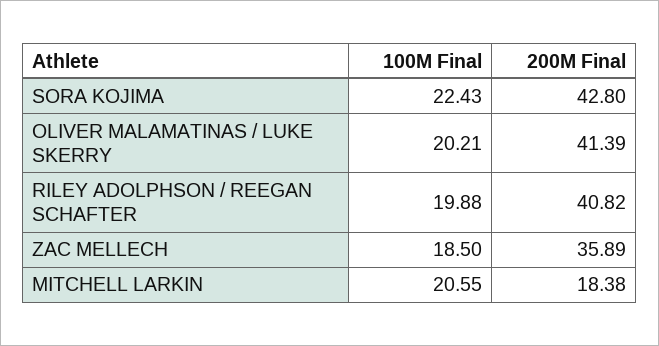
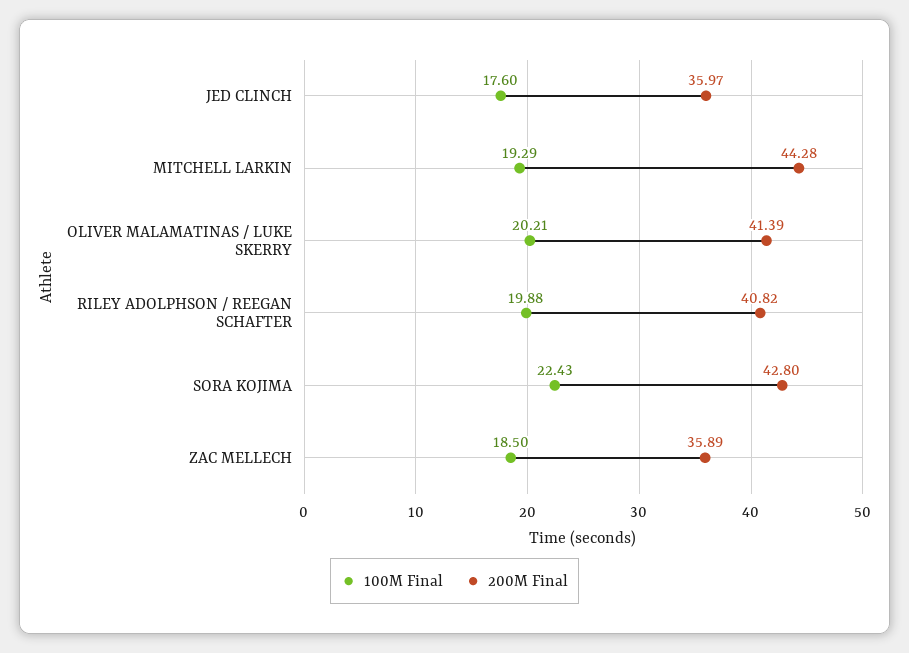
100M Final, MITCHELL LARKIN: 20.55 -> 19.29
200M Final, MITCHELL LARKIN: 18.38 -> 44.28
100M Final, JED CLINCH: none -> 17.6
200M Final, JED CLINCH: none -> 35.97

